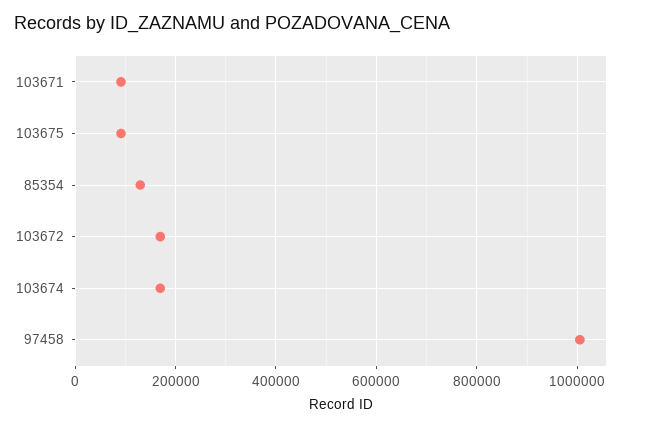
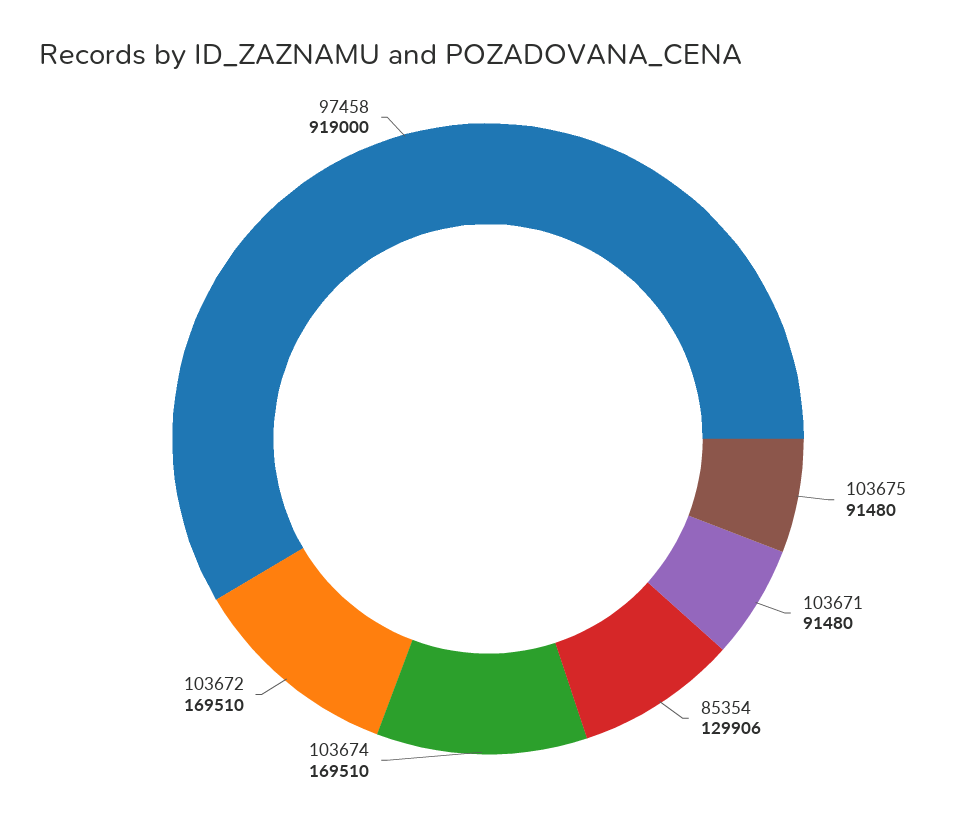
97458: 1000000 -> 919000

